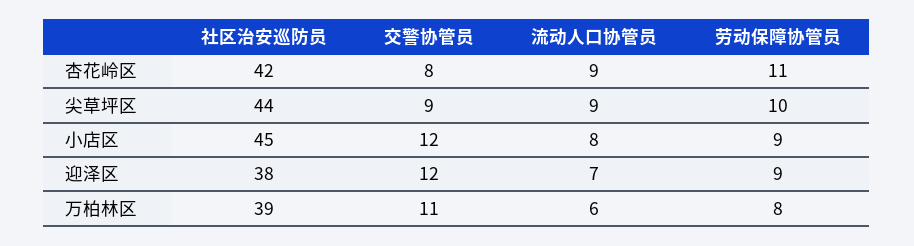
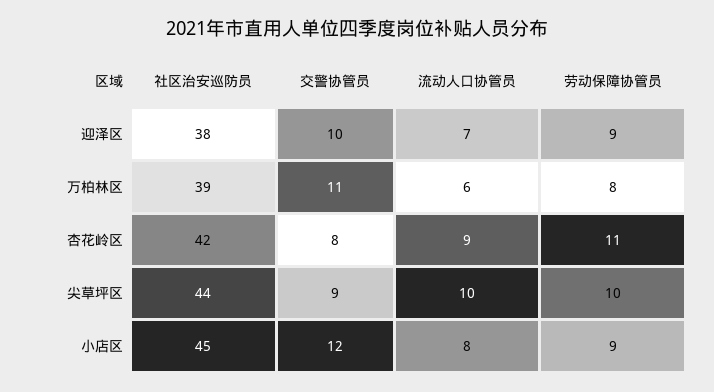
流动人口协管员, 尖草坪区: 9 -> 10
交警协管员, 迎泽区: 12 -> 10

